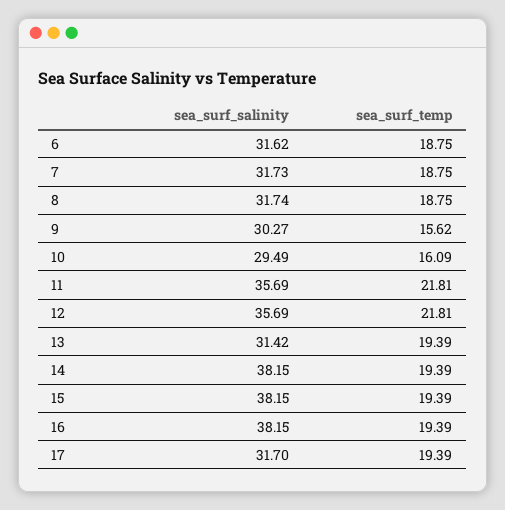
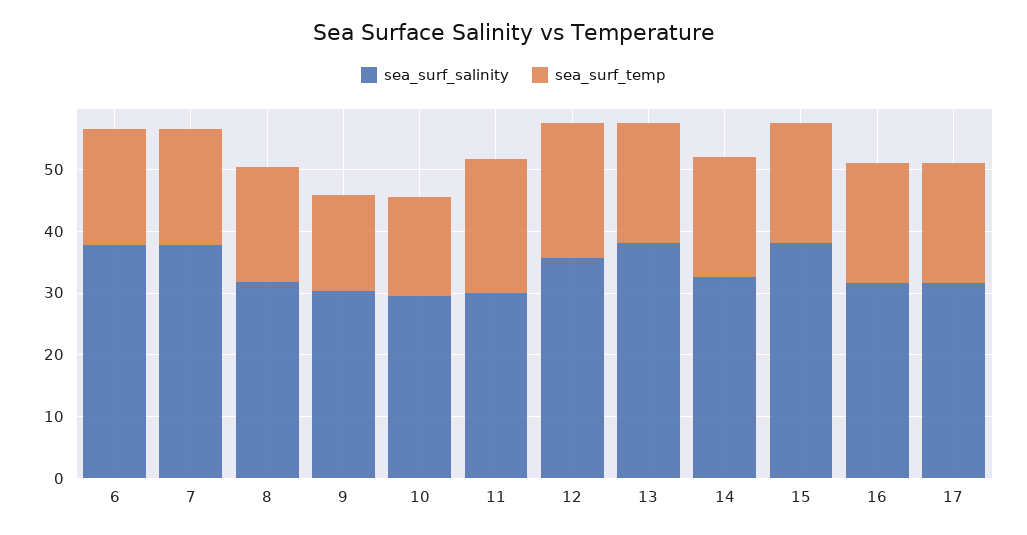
sea_surf_salinity, 6: 31.62 -> 38
sea_surf_salinity, 7: 31.73 -> 38
sea_surf_salinity, 11: 35.69 -> 30
sea_surf_salinity, 13: 31.42 -> 38
sea_surf_salinity, 14: 38.15 -> 32
sea_surf_salinity, 16: 38.15 -> 32

